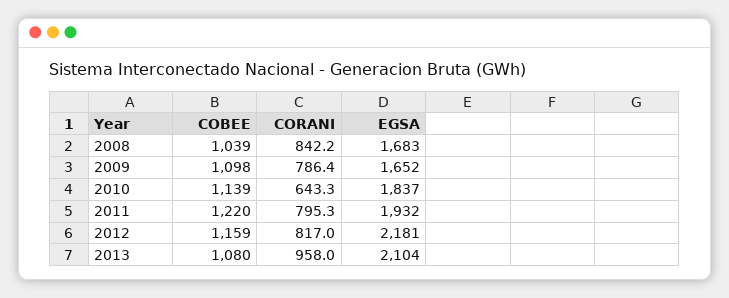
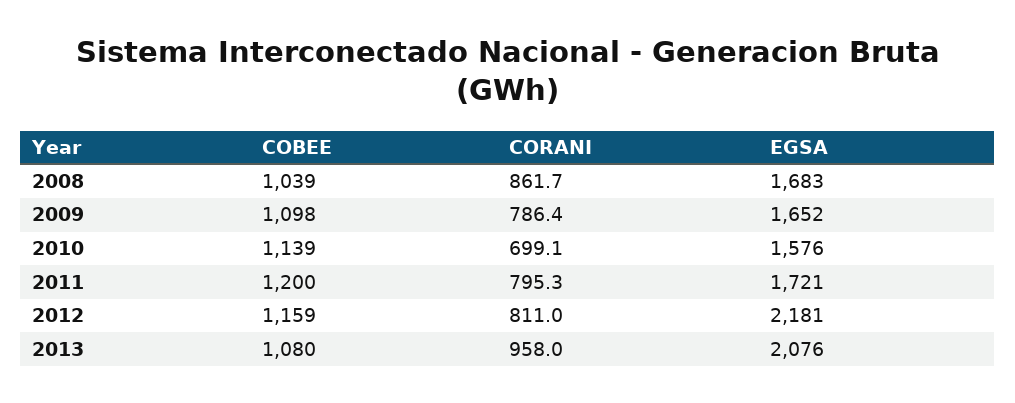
CORANI, 2008: 842.2 -> 861.7
CORANI, 2010: 643.3 -> 699.1
EGSA, 2010: 1837 -> 1576
COBEE, 2011: 1220 -> 1200
EGSA, 2011: 1932 -> 1721
CORANI, 2012: 817 -> 811
EGSA, 2013: 2104 -> 2076

